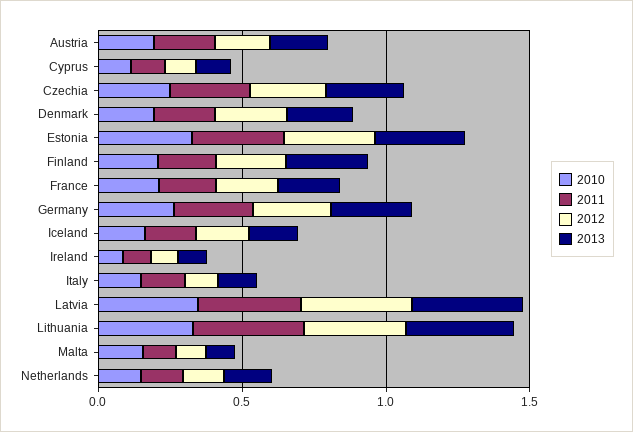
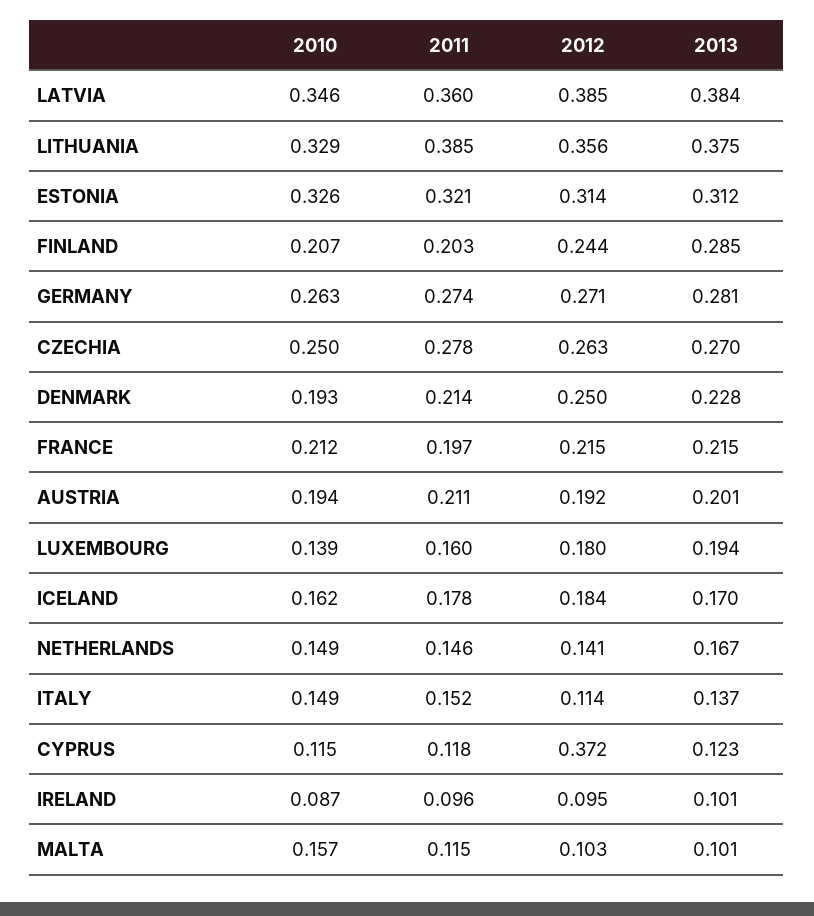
2012, Cyprus: 0.1 -> 0.372
2010, LUXEMBOURG: none -> 0.139
2011, LUXEMBOURG: none -> 0.16
2012, LUXEMBOURG: none -> 0.18
2013, LUXEMBOURG: none -> 0.194

